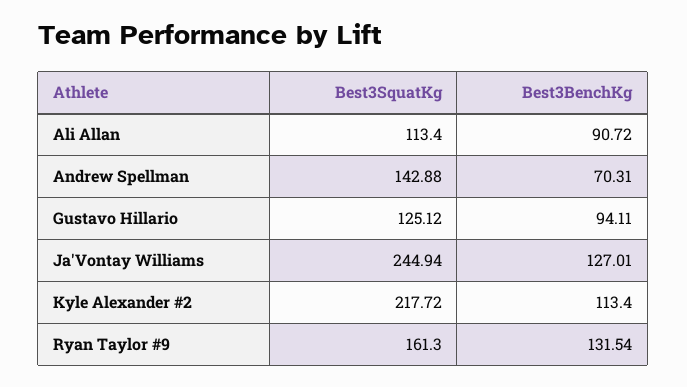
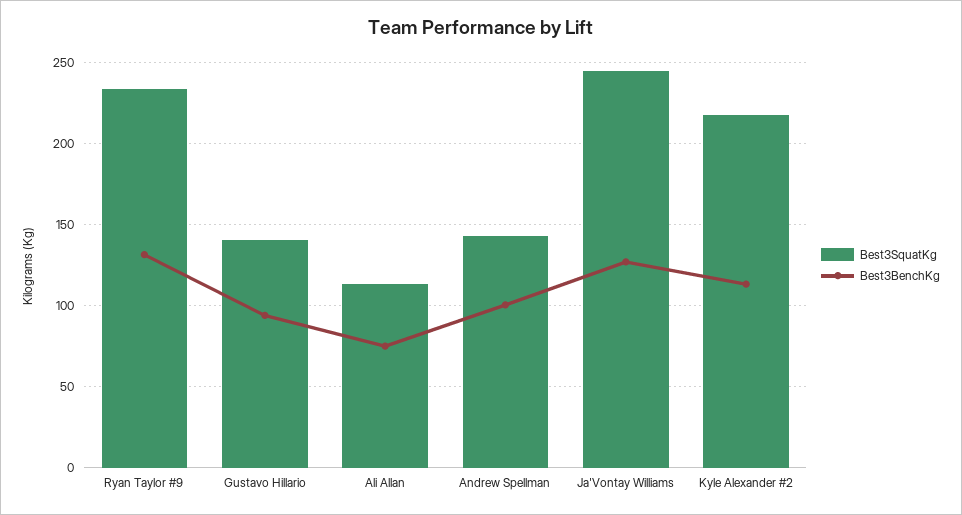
Best3BenchKg, Ali Allan: 90.72 -> 75
Best3BenchKg, Andrew Spellman: 70.31 -> 100
Best3SquatKg, Gustavo Hillario: 125.12 -> 140
Best3SquatKg, Ryan Taylor #9: 161.3 -> 235

